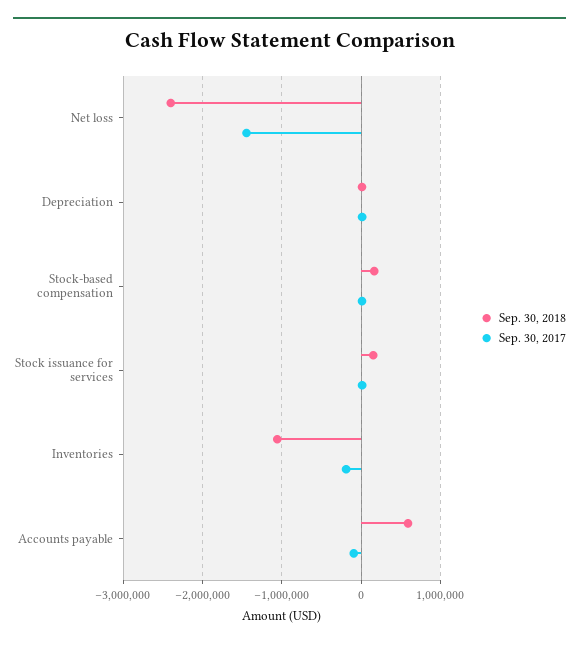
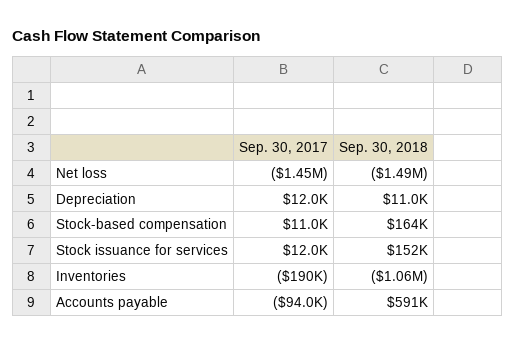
Sep. 30, 2018, Net loss: -2400000 -> -1490000

